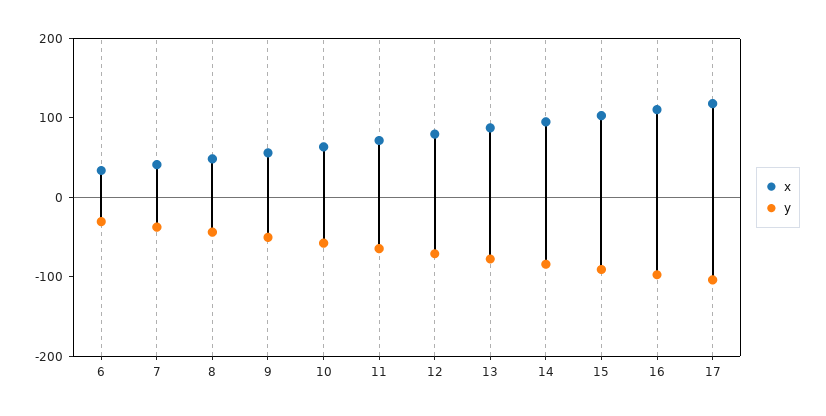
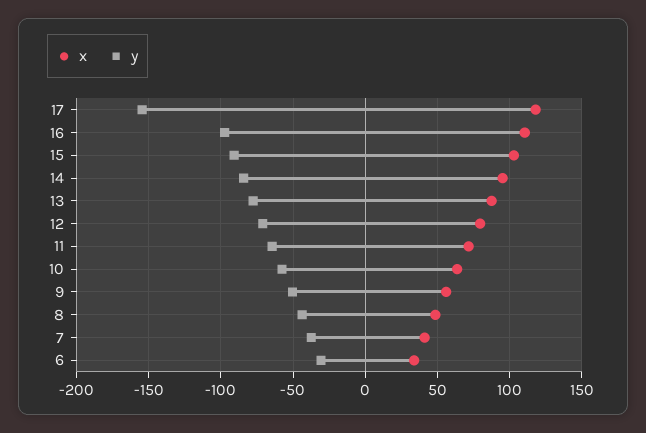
y, 17: -100 -> -155

